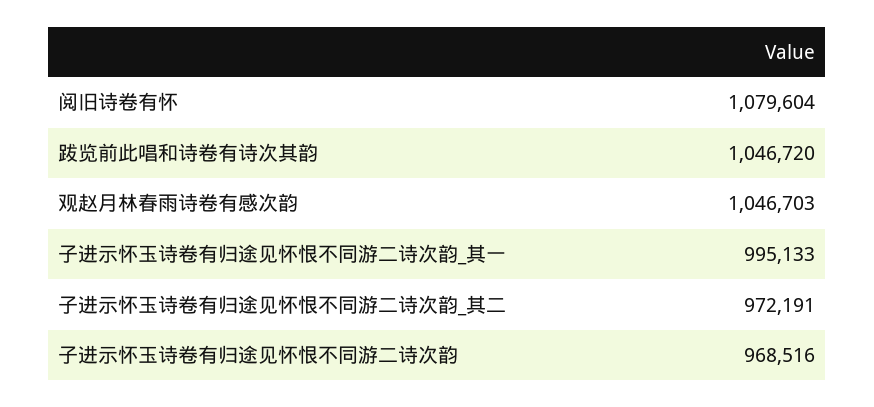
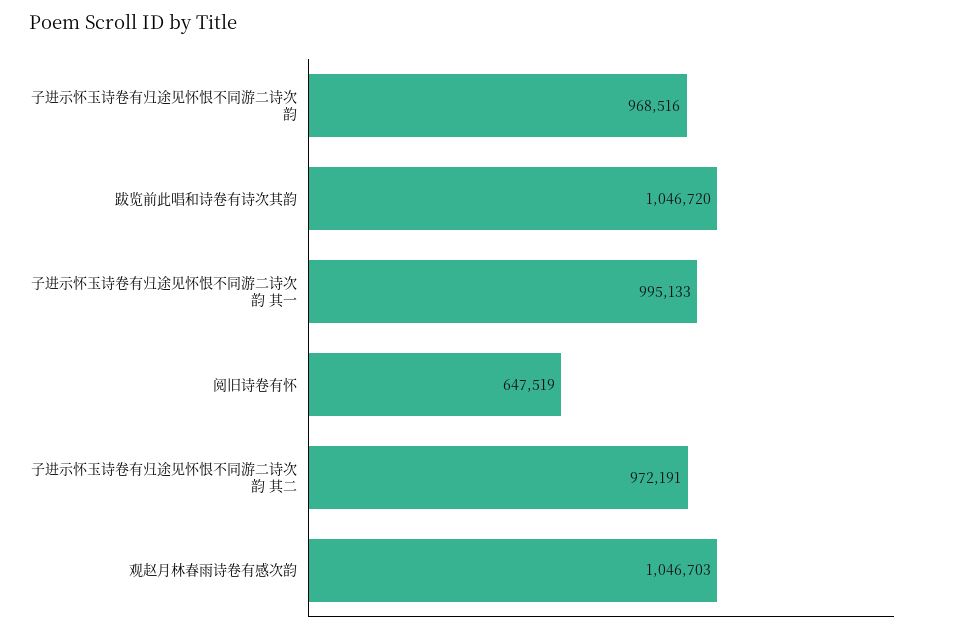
阅旧诗卷有怀: 1079604 -> 647519

